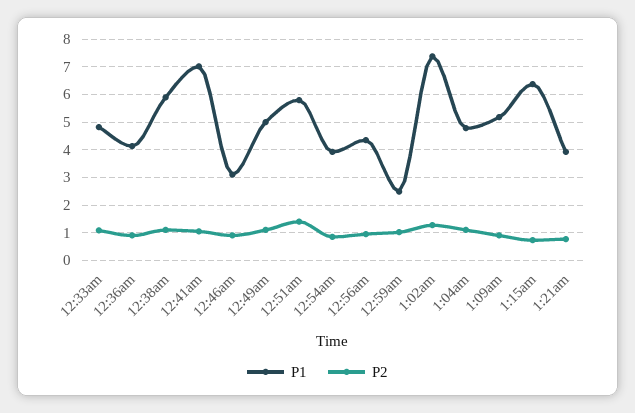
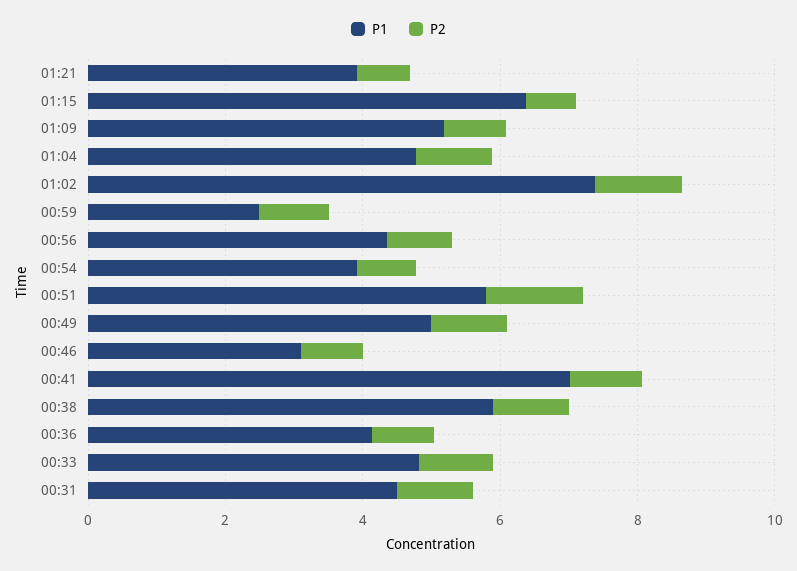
P1, 00:31: none -> 4.5
P2, 00:31: none -> 1

